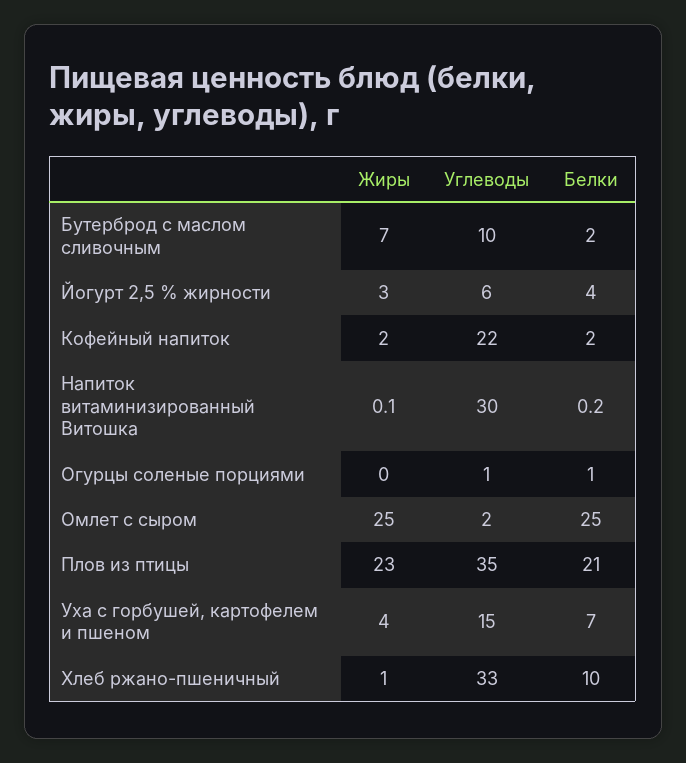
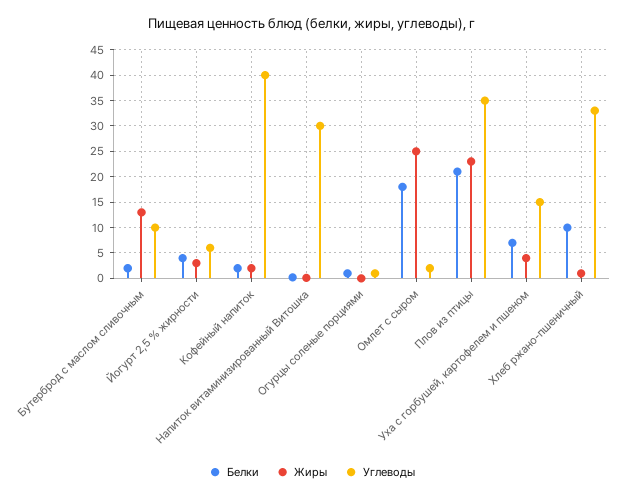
Жиры, Бутерброд с маслом сливочным: 7 -> 12.5
Углеводы, Кофейный напиток: 22 -> 40
Белки, Омлет с сыром: 25 -> 17.5

